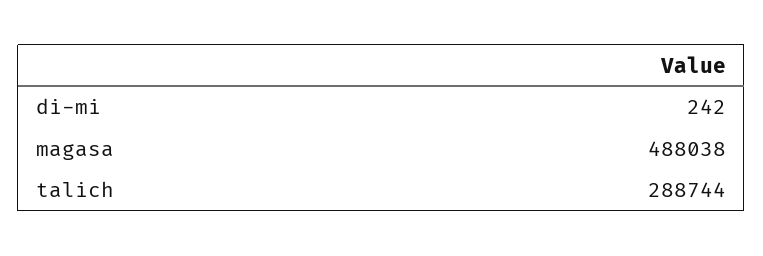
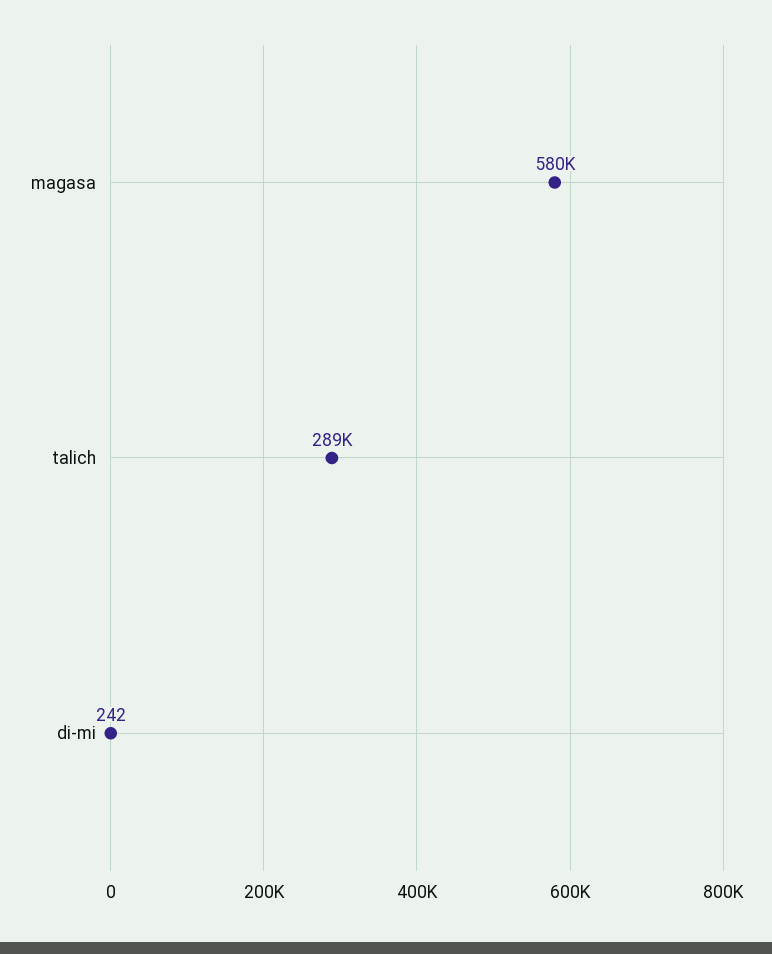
magasa: 488038 -> 580000

